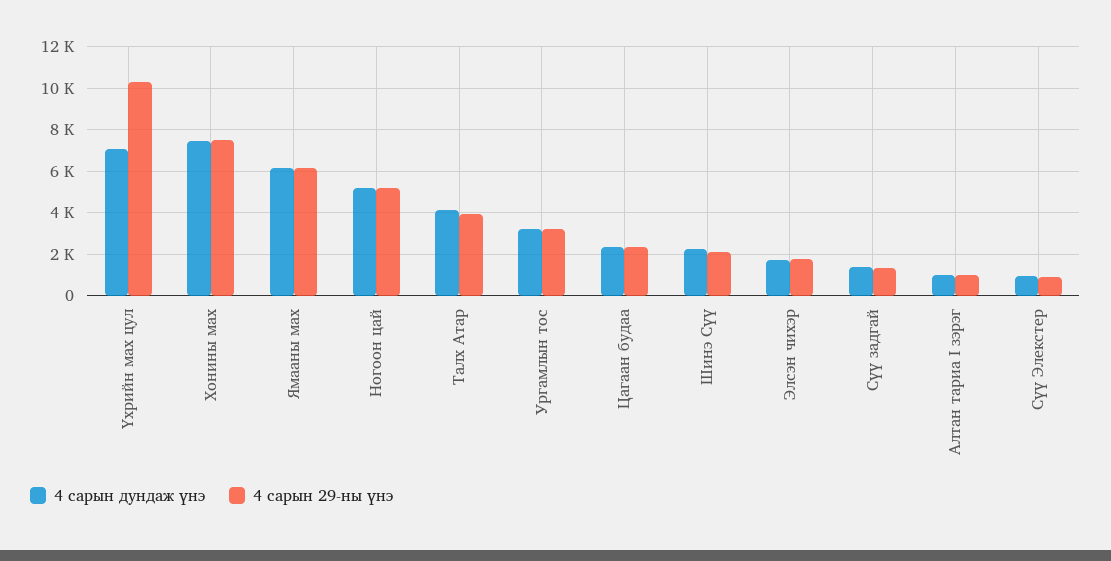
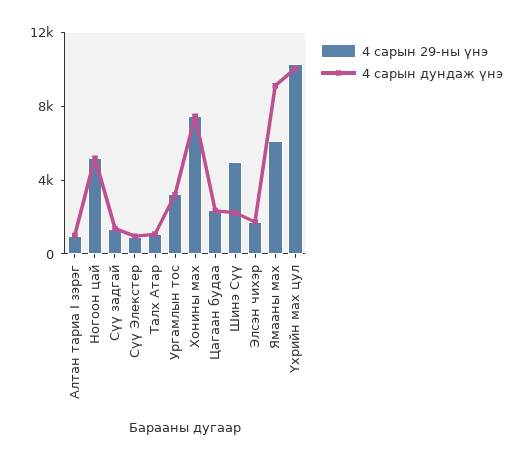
4 сарын дундаж үнэ, Үхрийн мах цул: 7000 -> 10000
4 сарын дундаж үнэ, Ямааны мах: 6000 -> 9000
4 сарын дундаж үнэ, Талх Атар: 4000 -> 1000
4 сарын 29-ны үнэ, Талх Атар: 4000 -> 1000
4 сарын 29-ны үнэ, Шинэ Сүү: 2000 -> 5000

